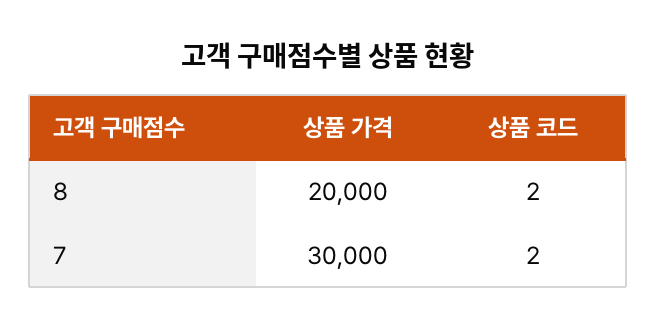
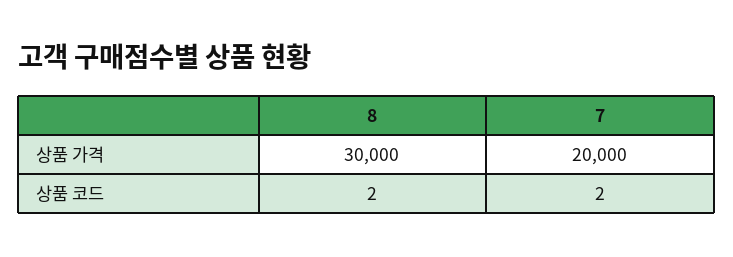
상품 가격, 8: 20000 -> 30000
상품 가격, 7: 30000 -> 20000

